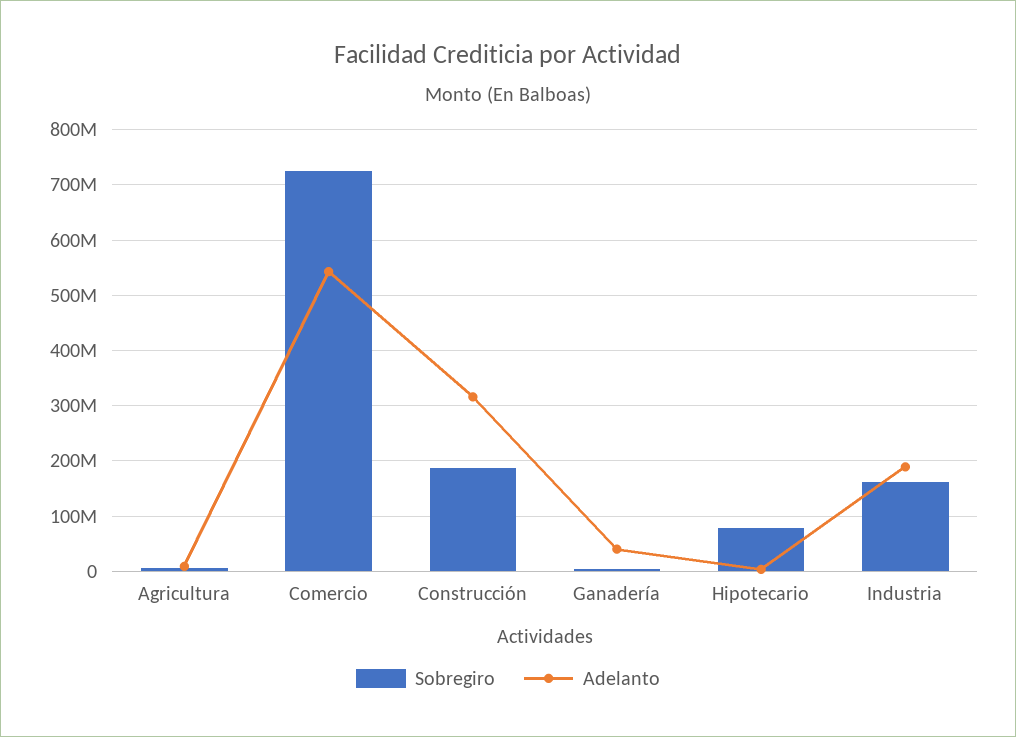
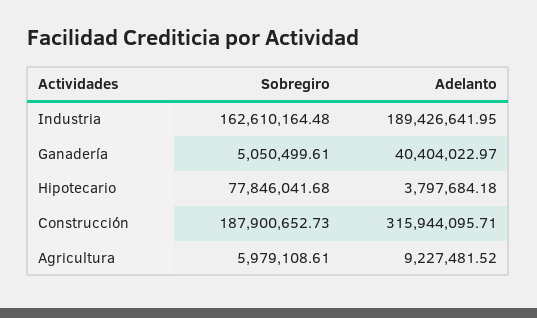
Sobregiro, Comercio: 720000000 -> none
Adelanto, Comercio: 540000000 -> none

